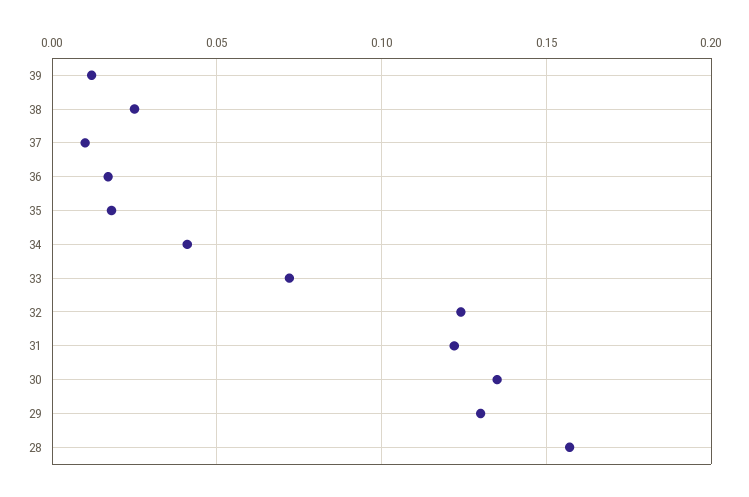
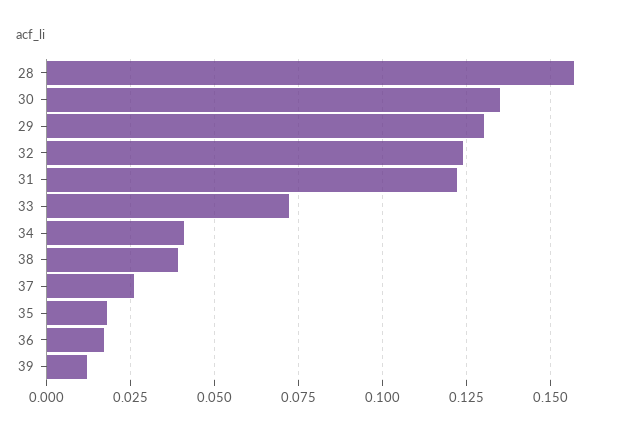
38: 0.025 -> 0.04
37: 0.01 -> 0.025

